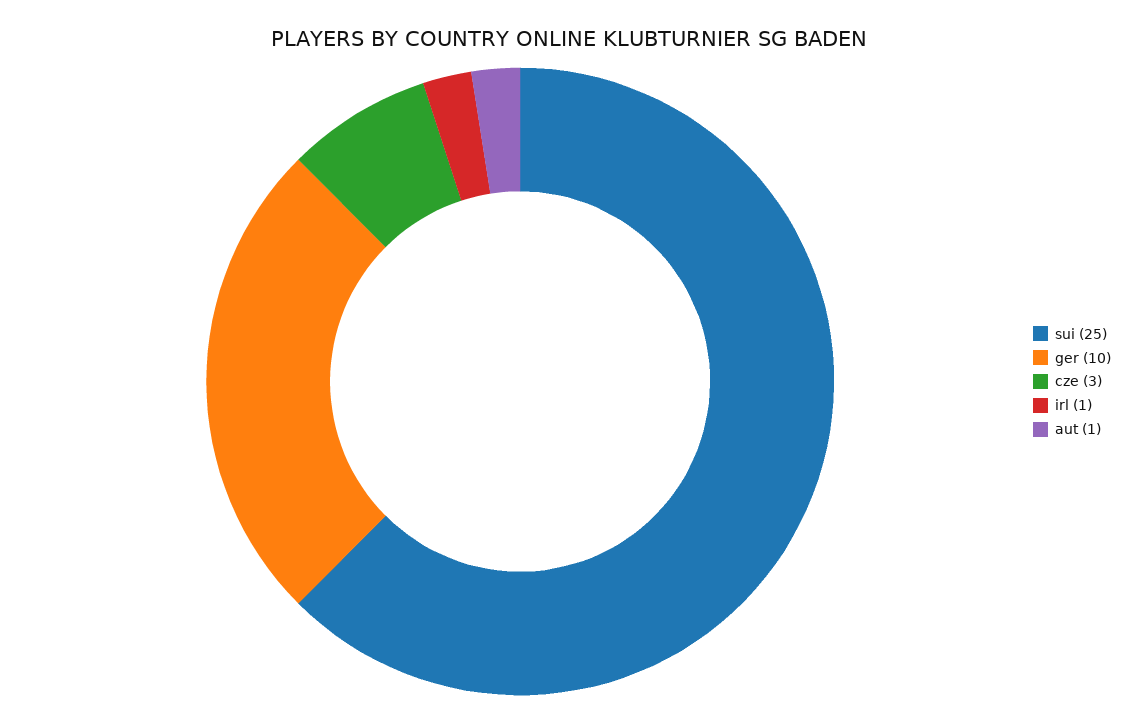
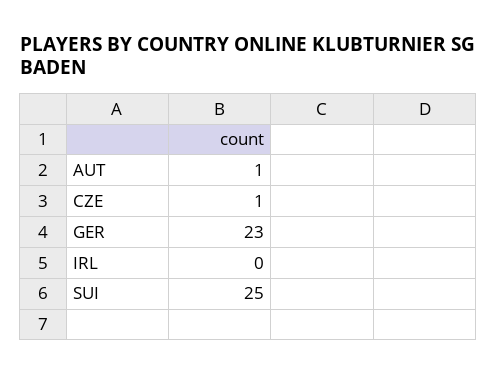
ger: 10 -> 23
cze: 3 -> 1
irl: 1 -> 0

